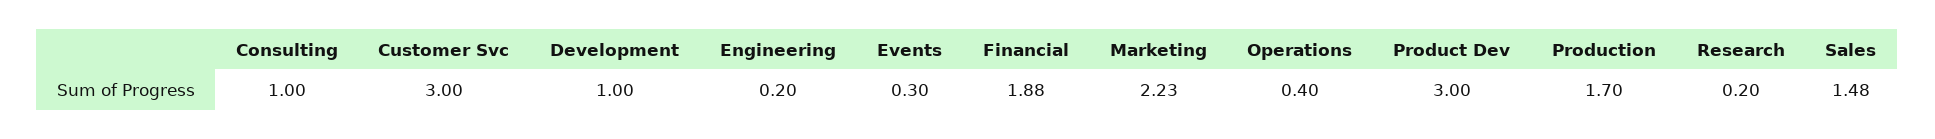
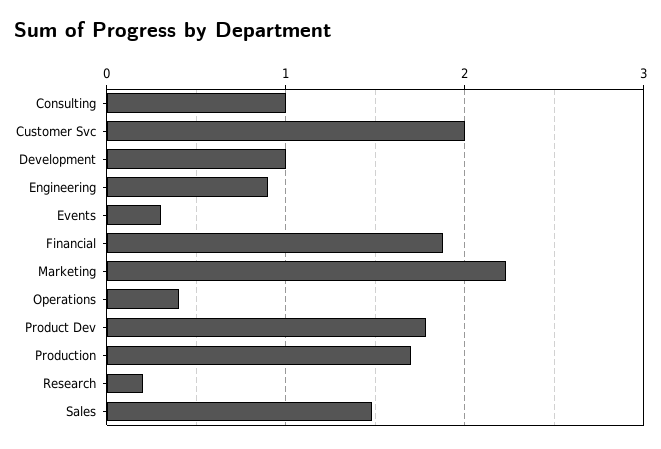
Customer Svc: 3 -> 2
Engineering: 0.2 -> 0.9
Product Dev: 3 -> 1.8

